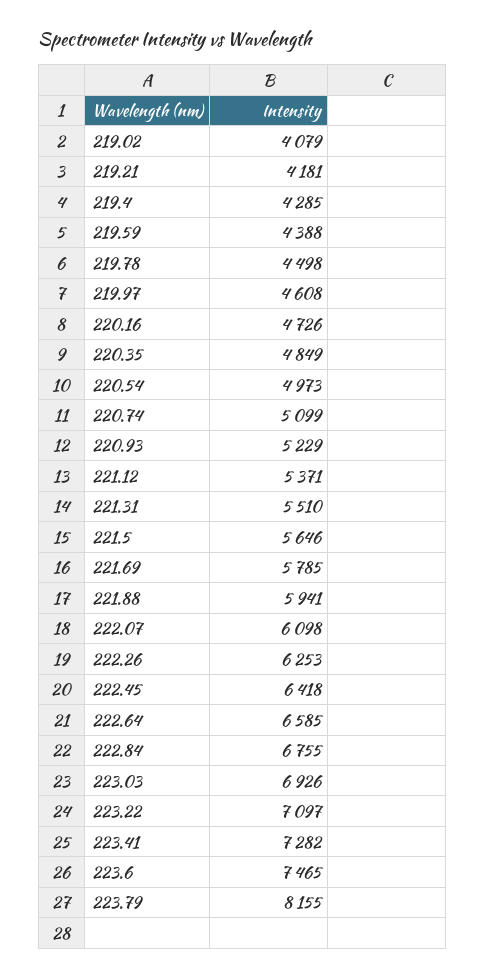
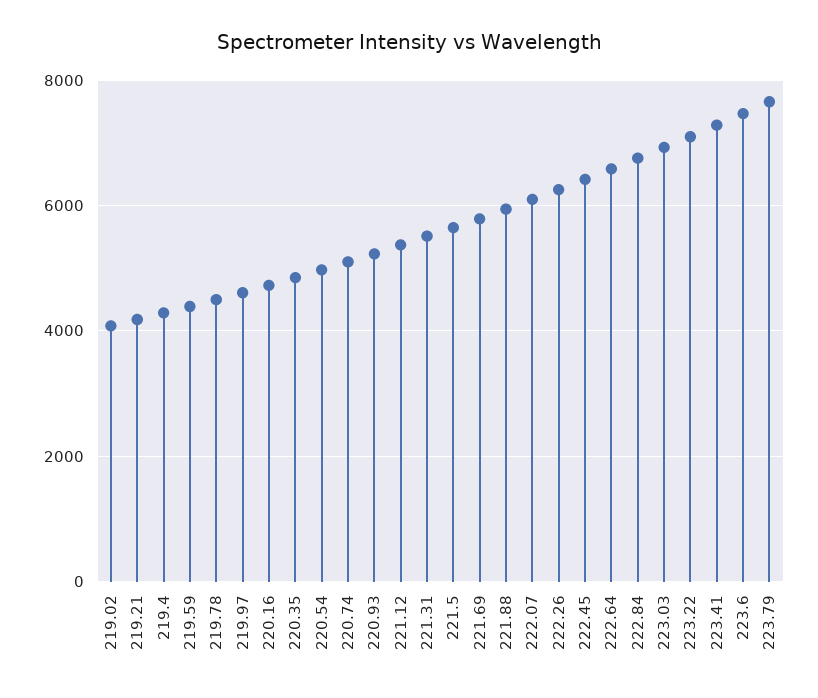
223.79: 8155 -> 7600

